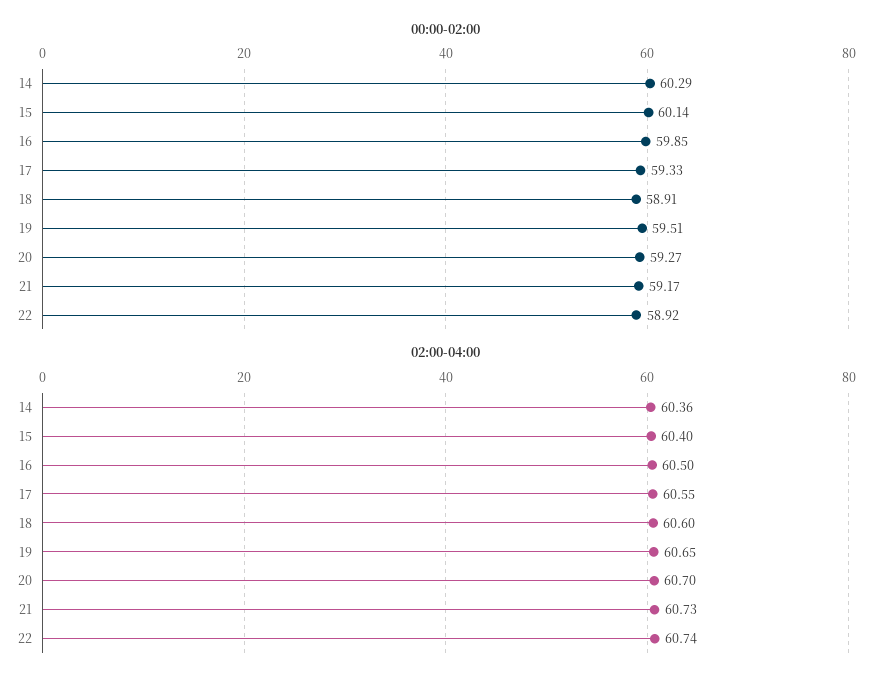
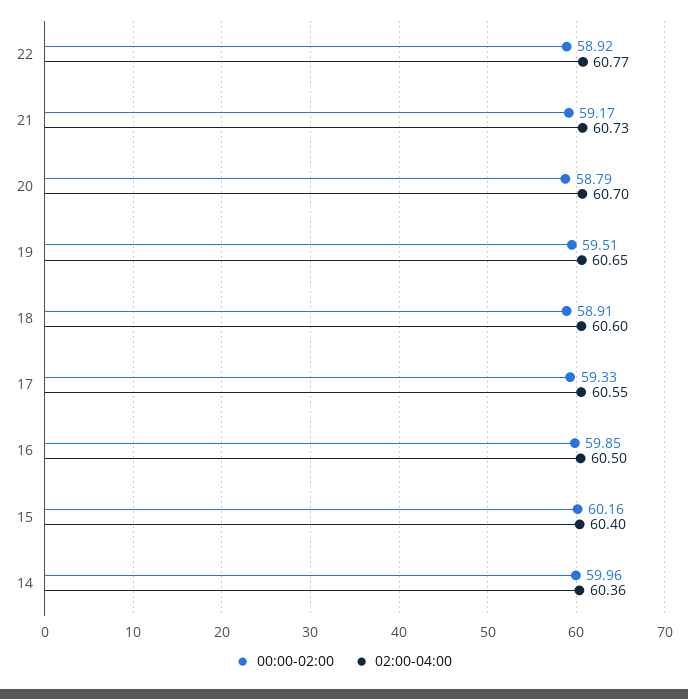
00:00-02:00, 14: 60.29 -> 59.96
00:00-02:00, 15: 60.14 -> 60.16
00:00-02:00, 20: 59.27 -> 58.79
02:00-04:00, 22: 60.74 -> 60.77

